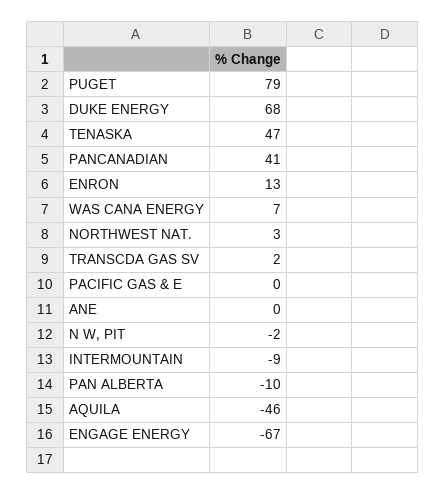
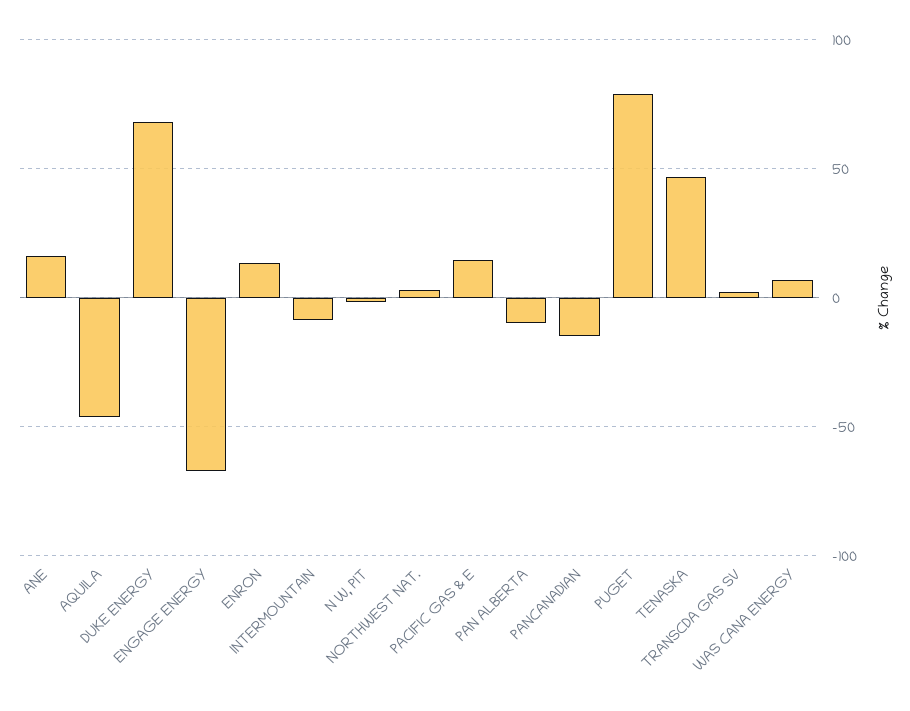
PANCANADIAN: 41 -> -15
PACIFIC GAS & E: 0 -> 15
ANE: 0 -> 15

